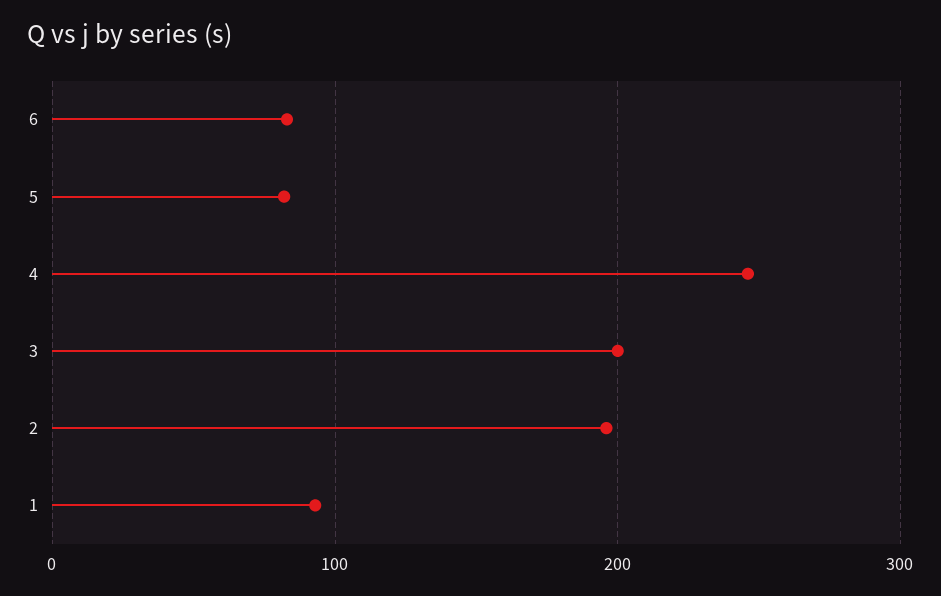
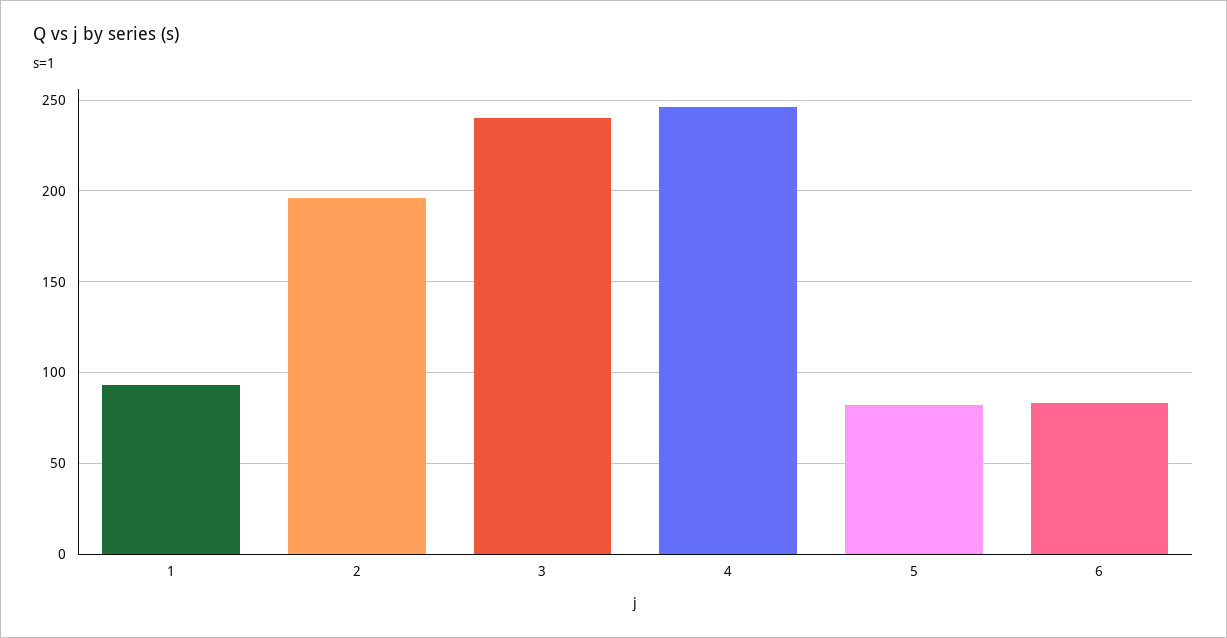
3: 200 -> 240

